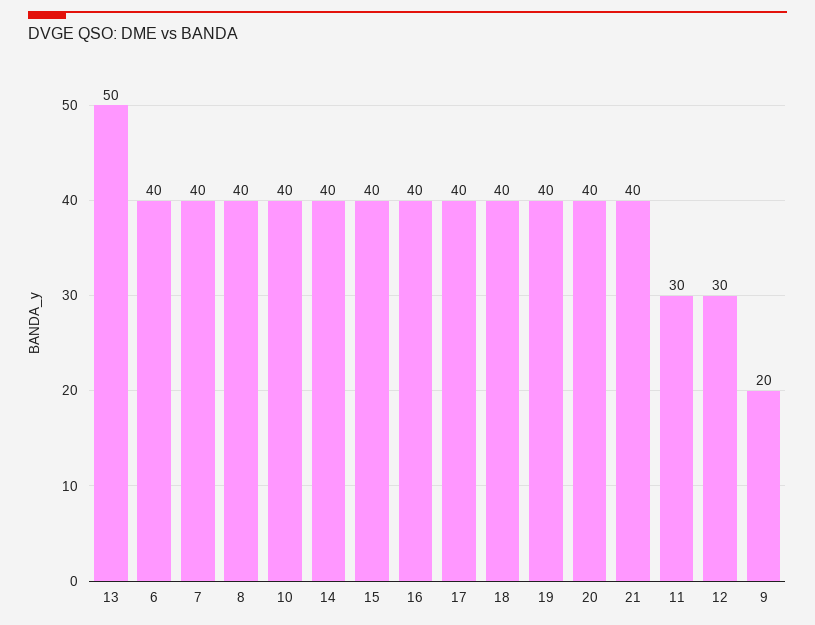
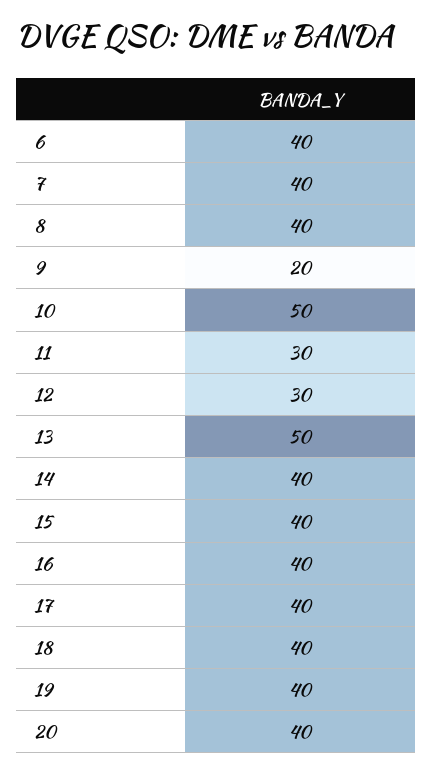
10: 40 -> 50
21: 40 -> none

